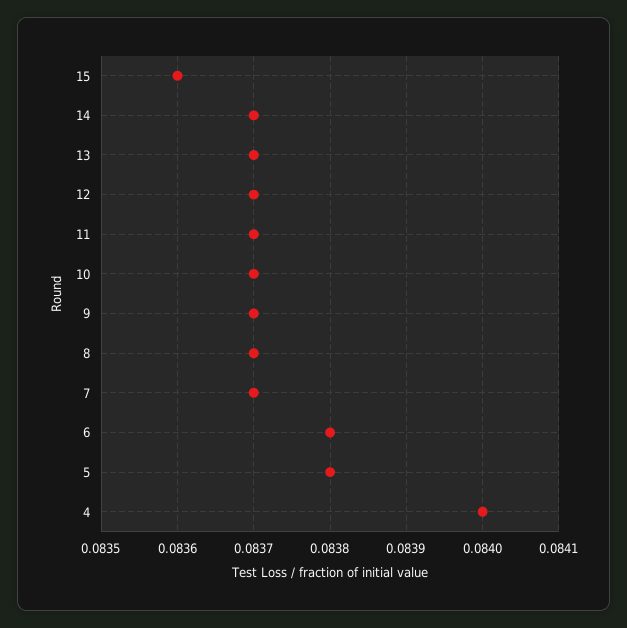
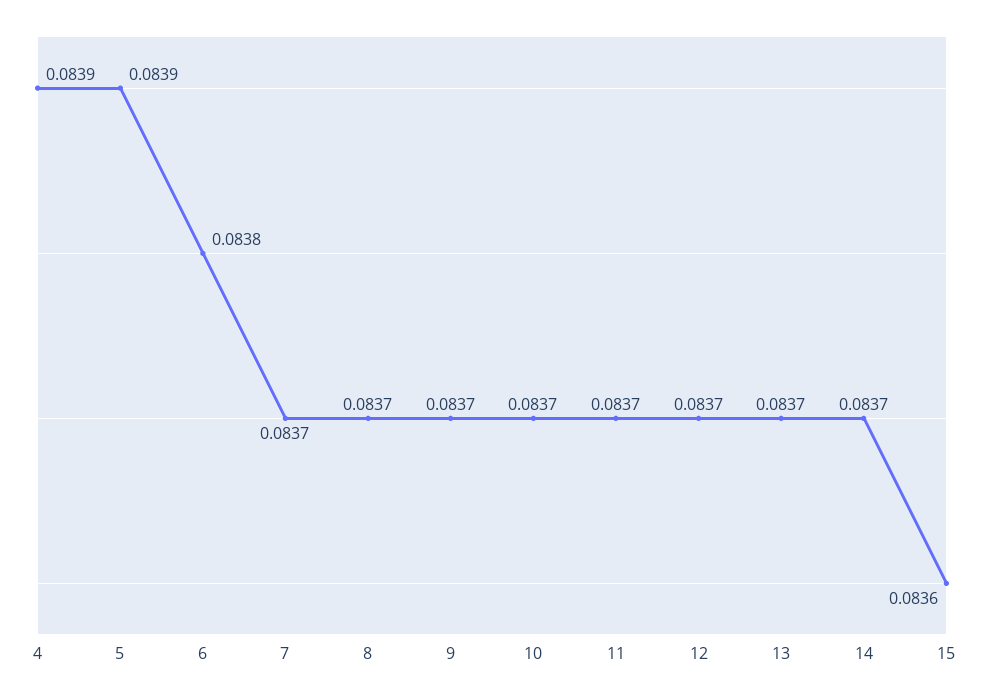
5: 0.0838 -> 0.0839
4: 0.084 -> 0.0839

